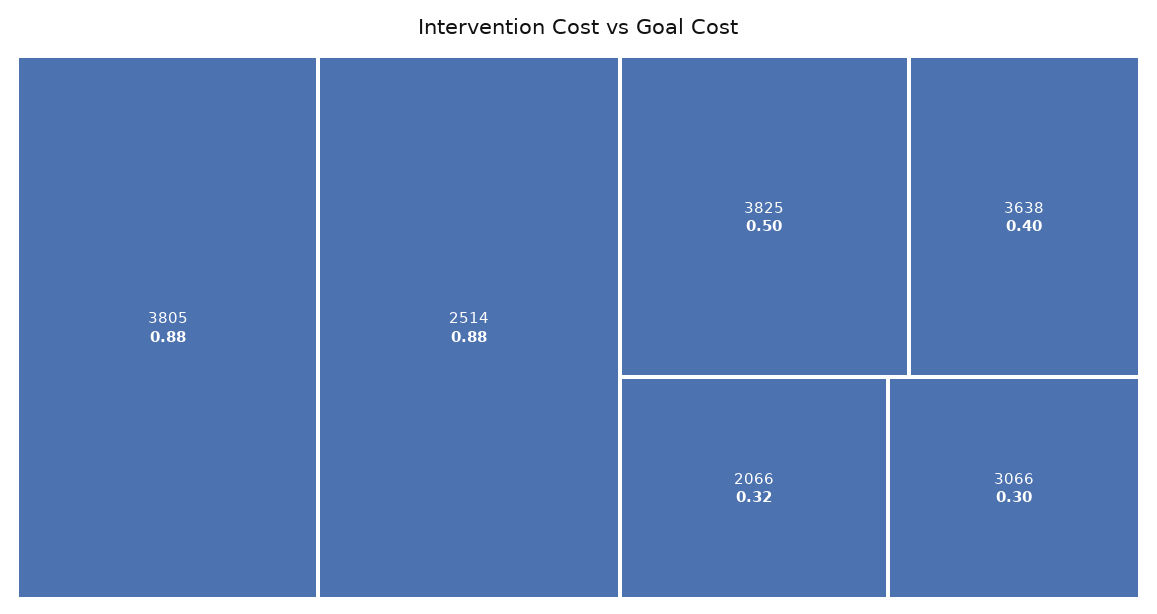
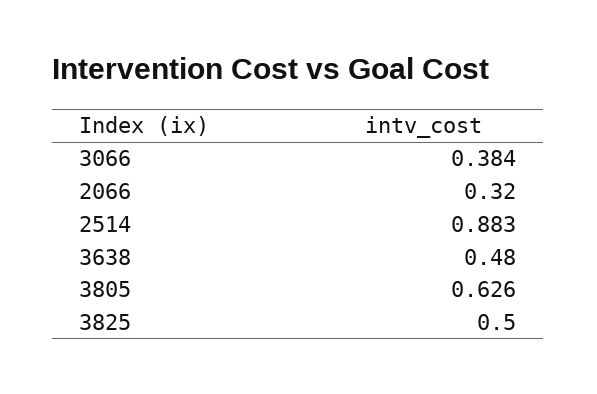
3805: 0.88 -> 0.626
3638: 0.4 -> 0.48
3066: 0.3 -> 0.384

